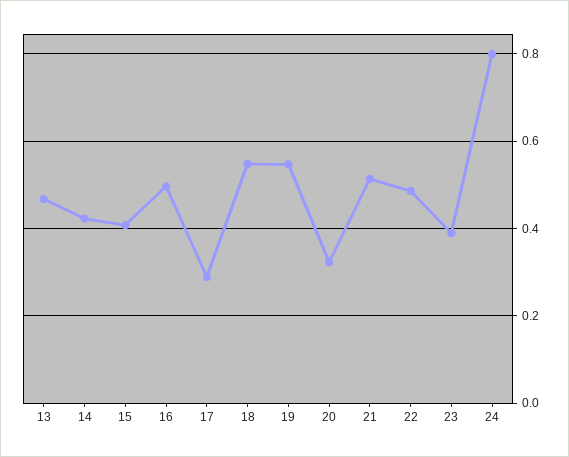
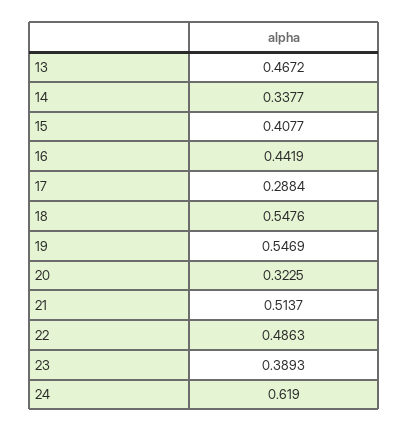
14: 0.42 -> 0.3377
16: 0.5 -> 0.4419
24: 0.8 -> 0.619

